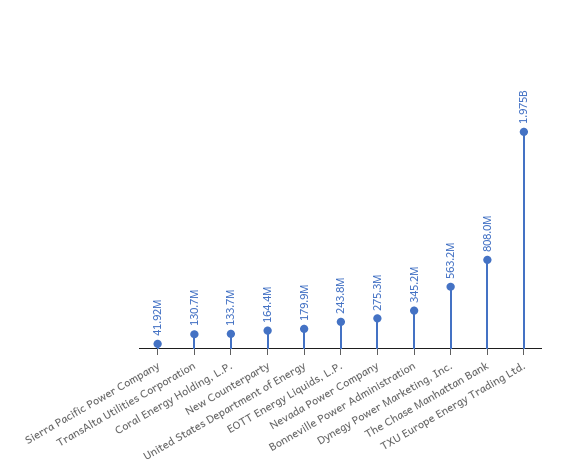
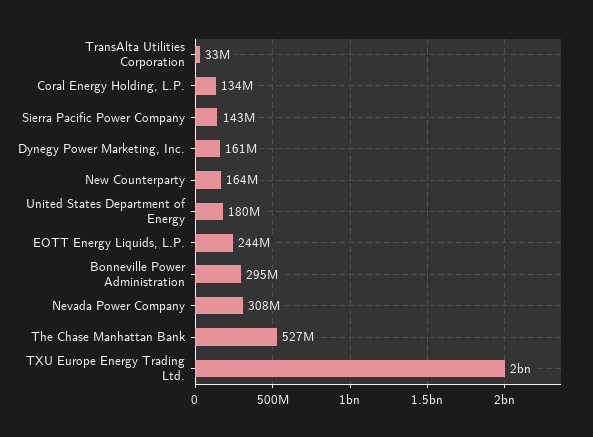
Sierra Pacific Power Company: 41920000 -> 143000000
TransAlta Utilities Corporation: 130700000 -> 33000000
Nevada Power Company: 275300000 -> 308000000
Bonneville Power Administration: 345200000 -> 295000000
Dynegy Power Marketing, Inc.: 563200000 -> 161000000
The Chase Manhattan Bank: 808000000 -> 527000000

